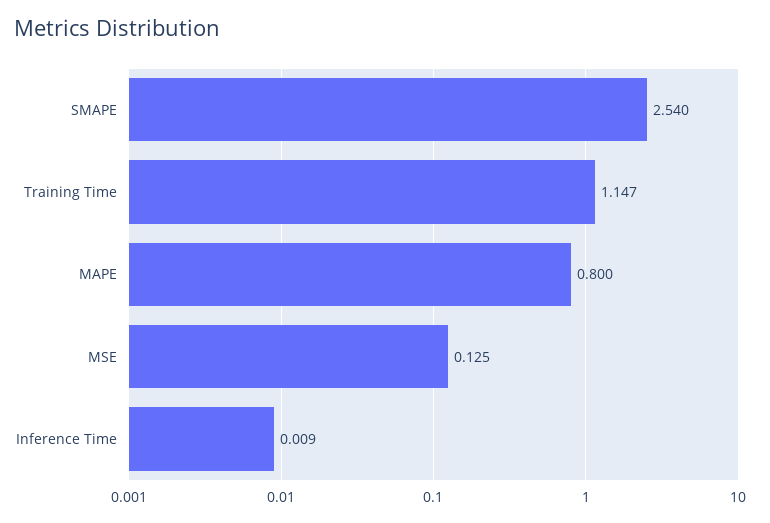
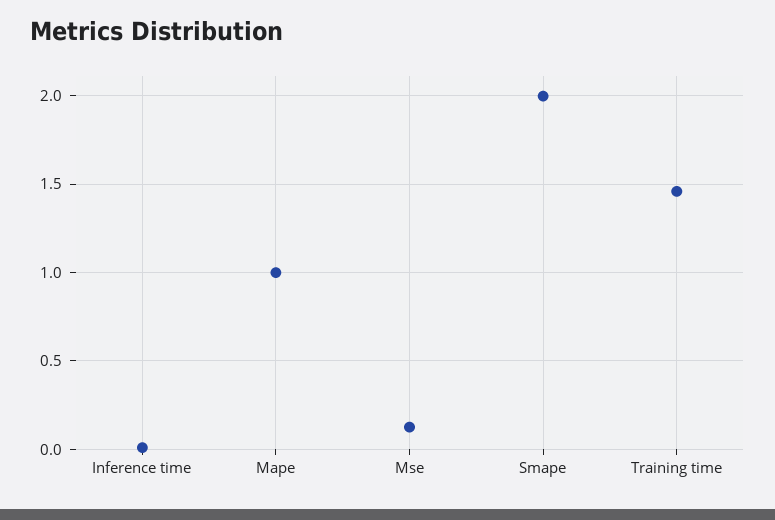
SMAPE: 2.54 -> 2
Training Time: 1.147 -> 1.45
MAPE: 0.8 -> 1

